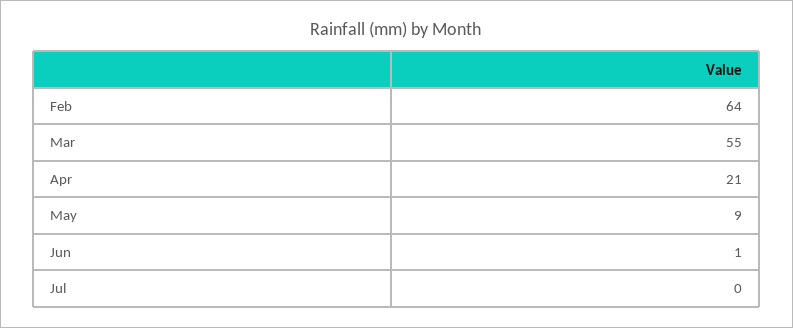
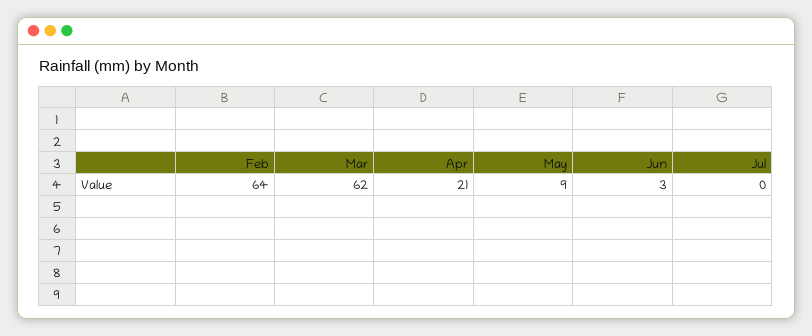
Mar: 55 -> 62
Jun: 1 -> 3

